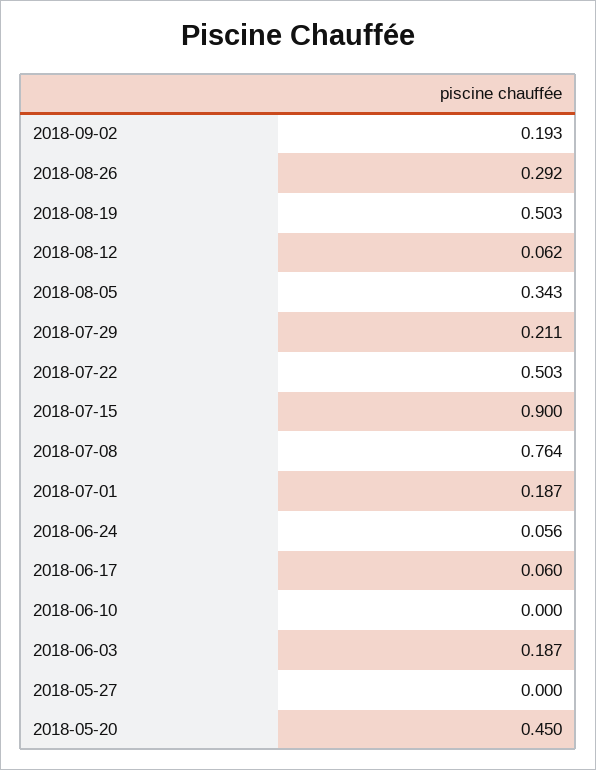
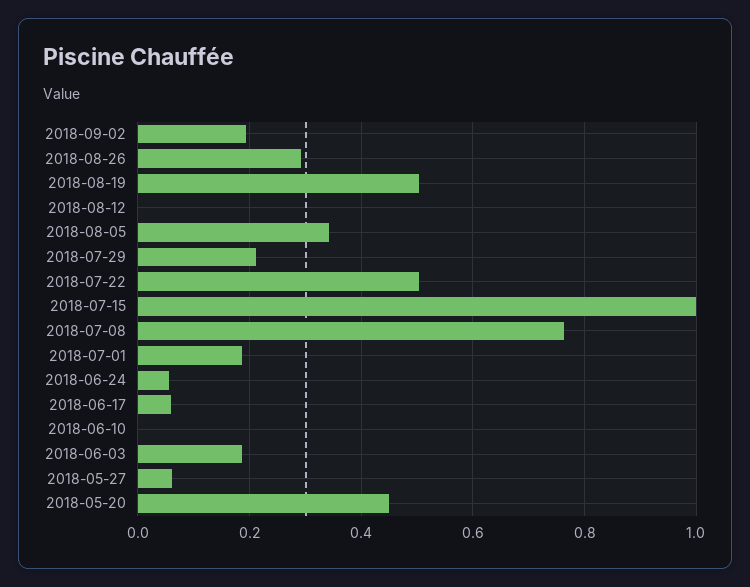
2018-08-12: 0.062 -> 0
2018-07-15: 0.9 -> 1
2018-05-27: 0 -> 0.06

